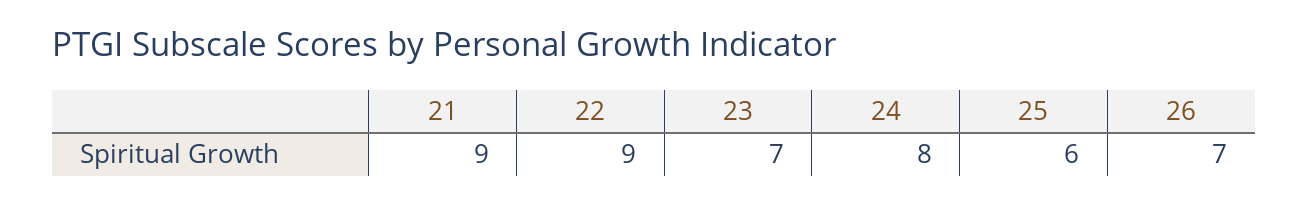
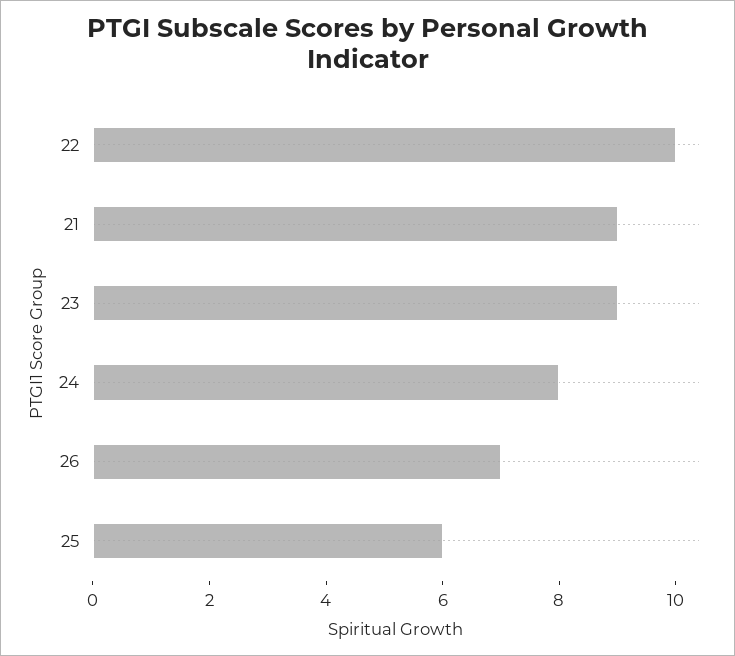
22: 9 -> 10
23: 7 -> 9

